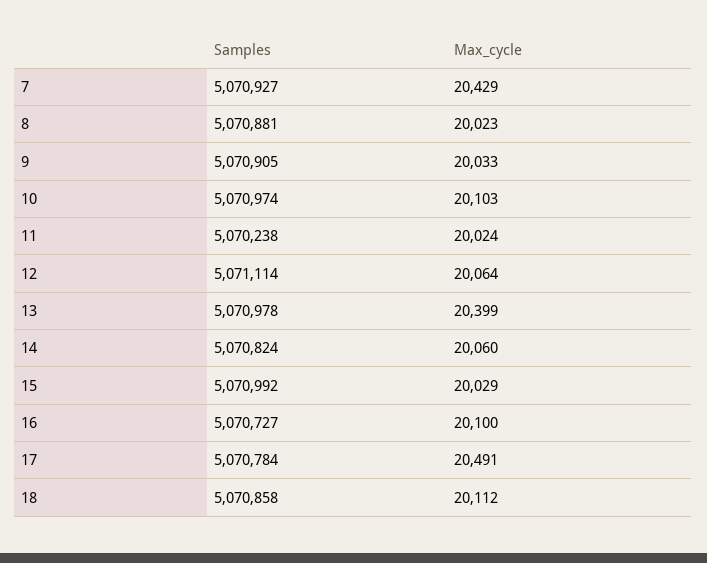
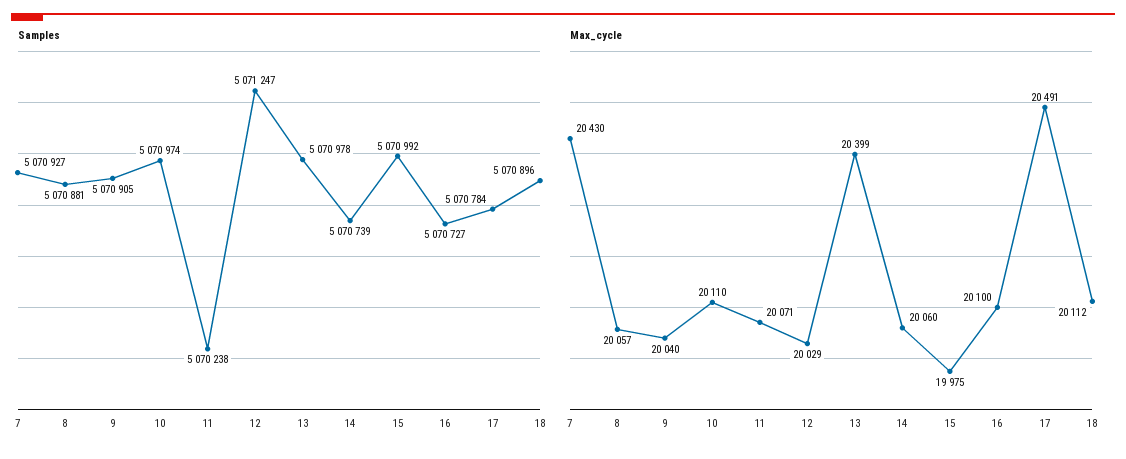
Max_cycle, 7: 20429 -> 20430
Max_cycle, 8: 20023 -> 20057
Max_cycle, 9: 20033 -> 20040
Max_cycle, 10: 20103 -> 20110
Max_cycle, 11: 20024 -> 20071
Samples, 12: 5071114 -> 5071247
Max_cycle, 12: 20064 -> 20029
Samples, 14: 5070824 -> 5070739
Max_cycle, 15: 20029 -> 19975
Samples, 18: 5070858 -> 5070896

